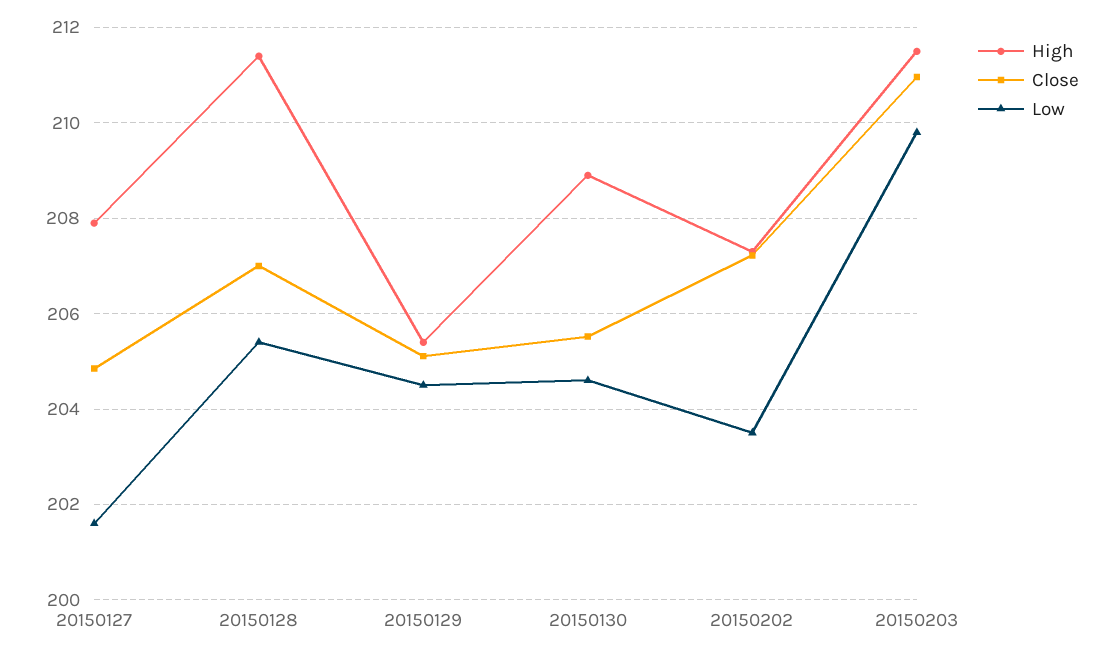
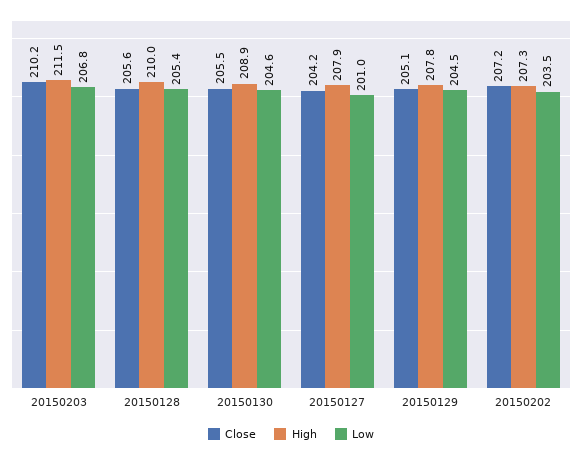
Close, 20150127: 204.8 -> 204.2
Low, 20150127: 201.6 -> 201
High, 20150128: 211.4 -> 210
Close, 20150128: 207 -> 205.6
High, 20150129: 205.4 -> 207.8
Close, 20150203: 211 -> 210.2
Low, 20150203: 209.8 -> 206.8

